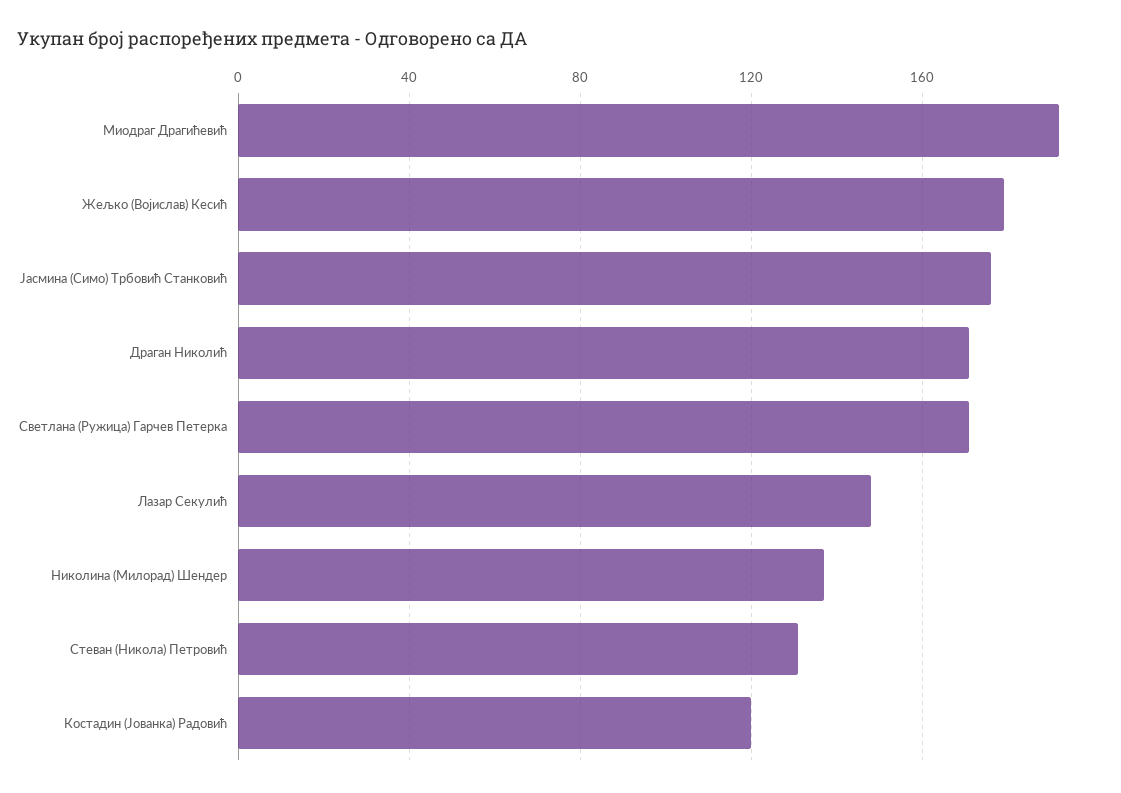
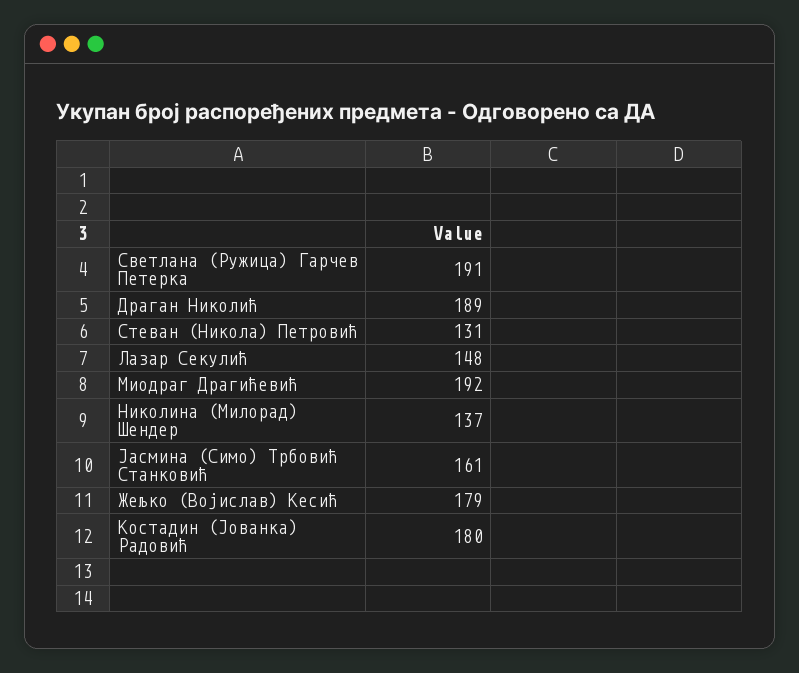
Јасмина (Симо) Трбовић Станковић: 175 -> 161
Драган Николић: 170 -> 189
Светлана (Ружица) Гарчев Петерка: 170 -> 191
Костадин (Јованка) Радовић: 120 -> 180

